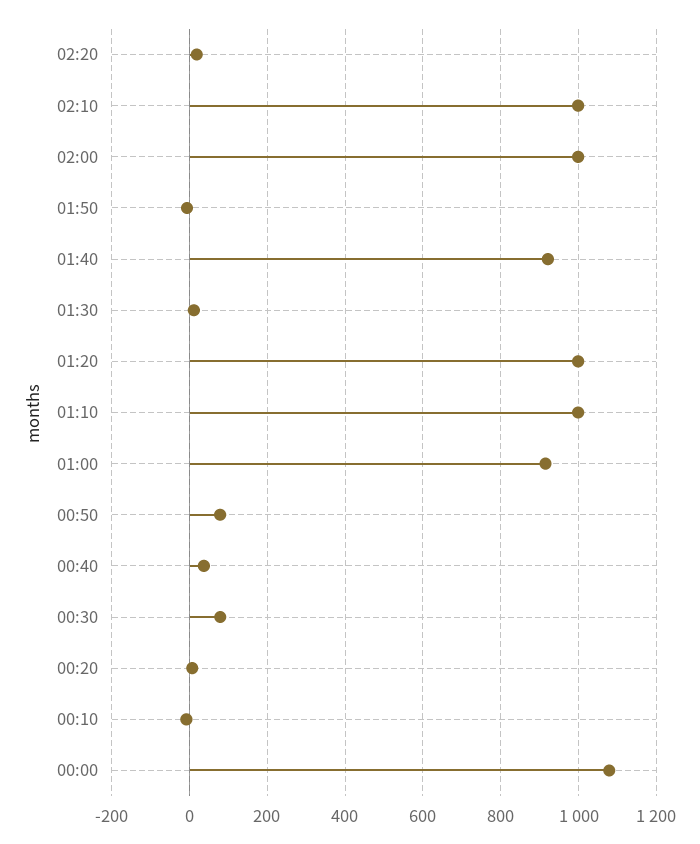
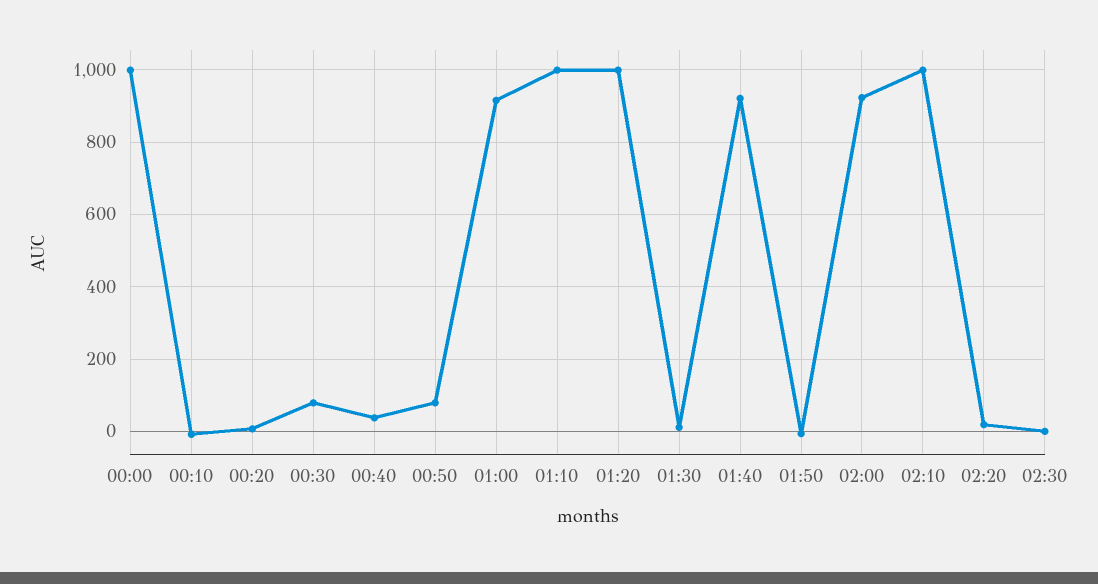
02:00: 1000 -> 920
00:00: 1080 -> 1000
02:30: none -> 0

